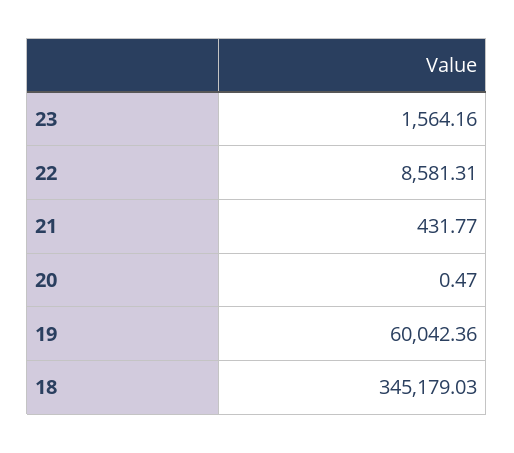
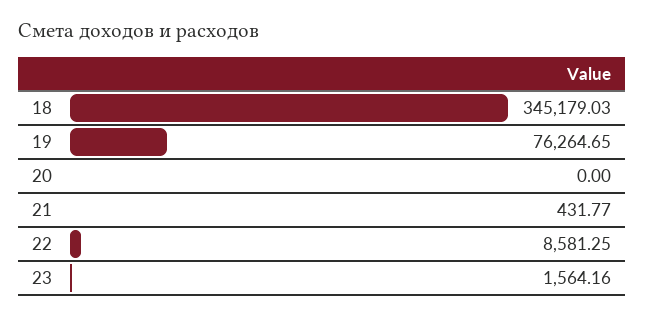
22: 8581.31 -> 8581.25
20: 0.47 -> 0
19: 60042.36 -> 76264.65

